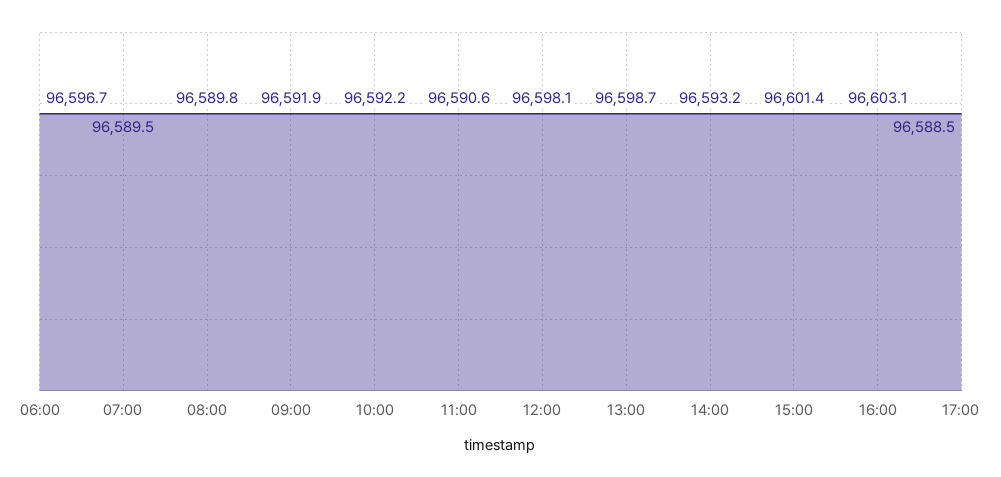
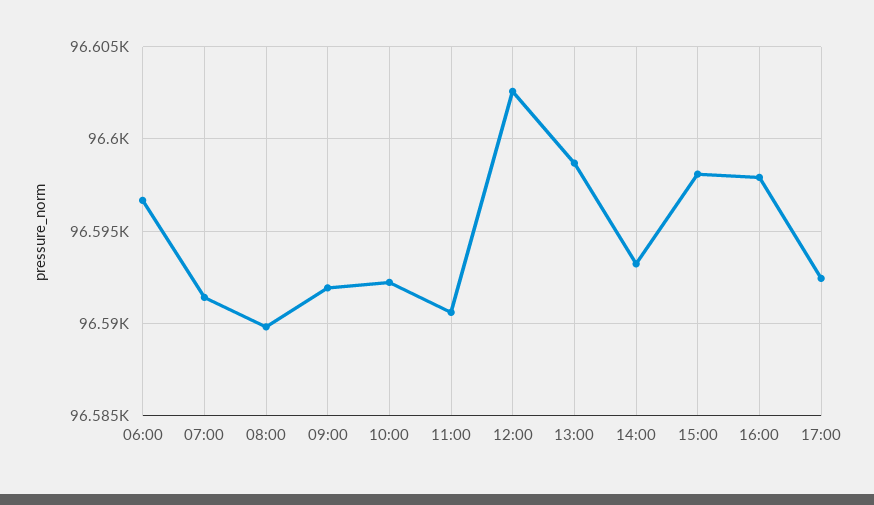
07:00: 96589.5 -> 96591.5
12:00: 96598.1 -> 96602.5
15:00: 96601.4 -> 96598
16:00: 96603.1 -> 96598
17:00: 96588.5 -> 96592.5

